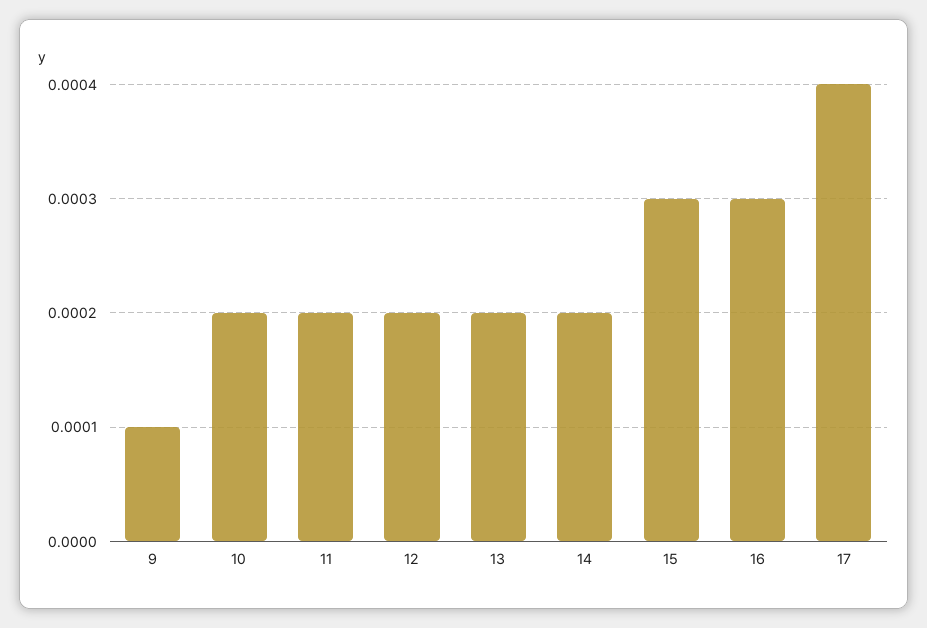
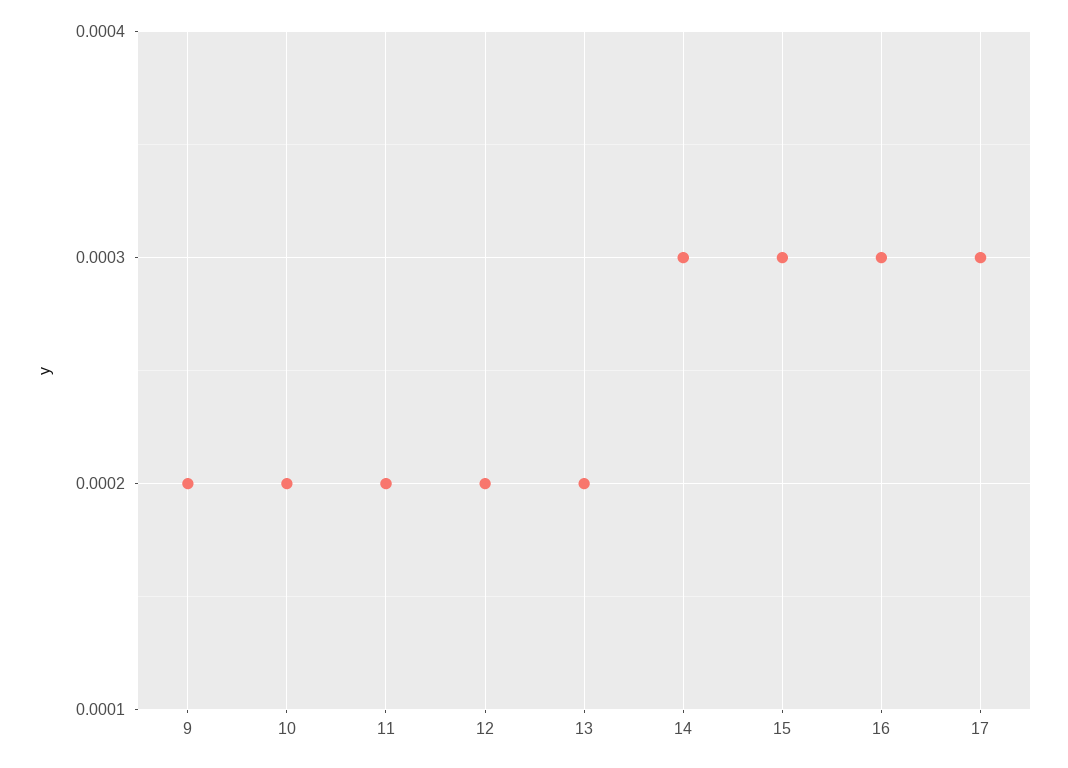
9: 0.0001 -> 0.0002
14: 0.0002 -> 0.0003
17: 0.0004 -> 0.0003

